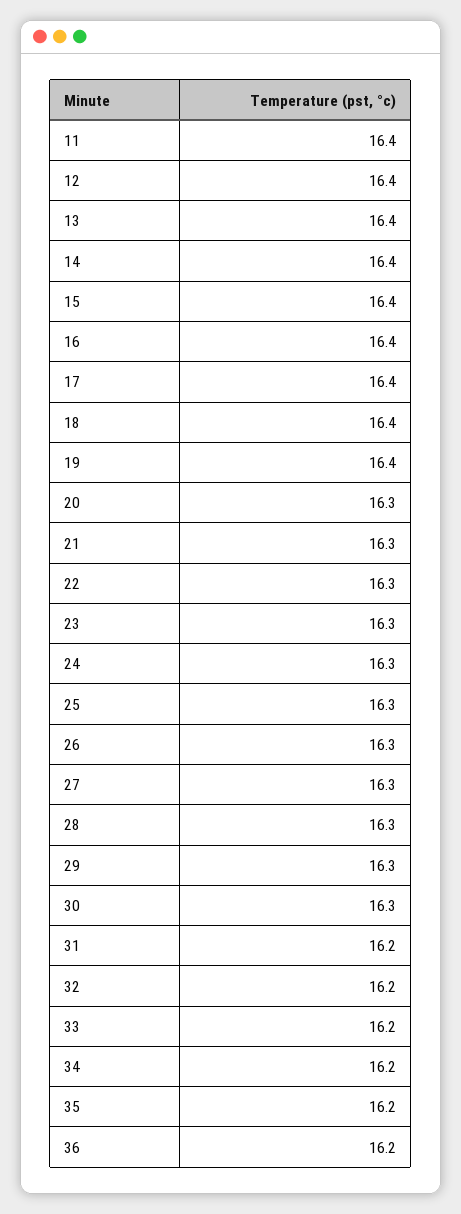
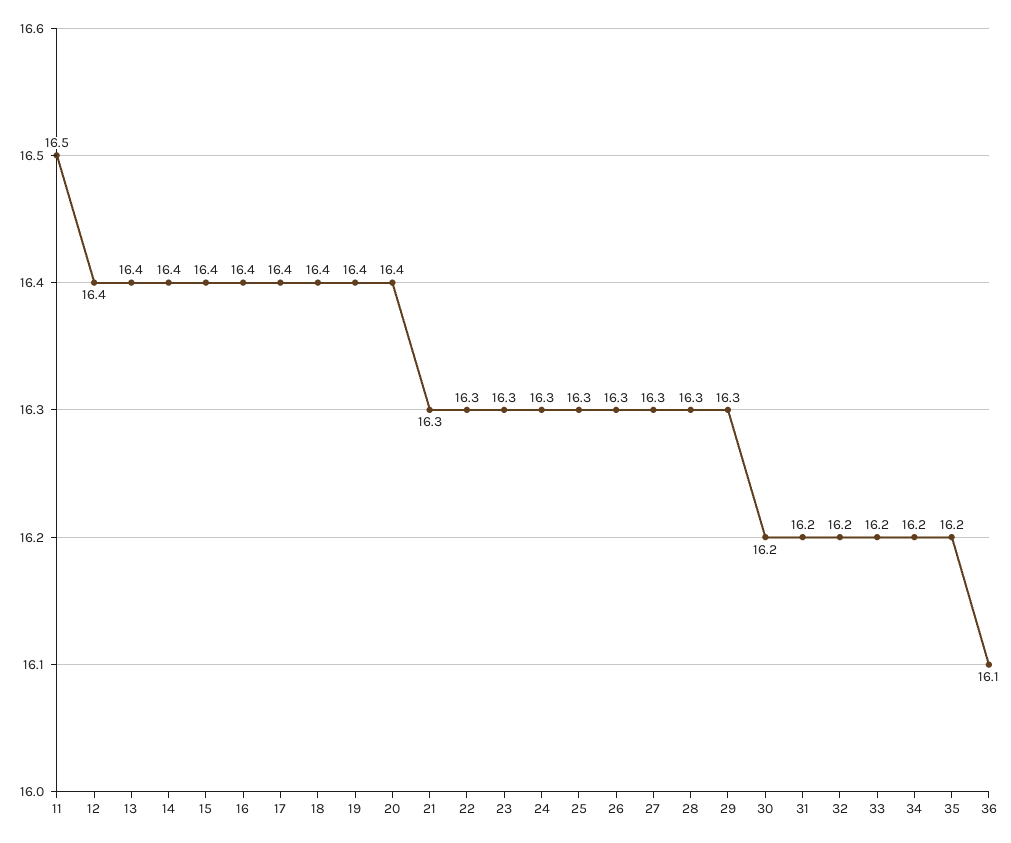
11: 16.4 -> 16.5
20: 16.3 -> 16.4
30: 16.3 -> 16.2
36: 16.2 -> 16.1

